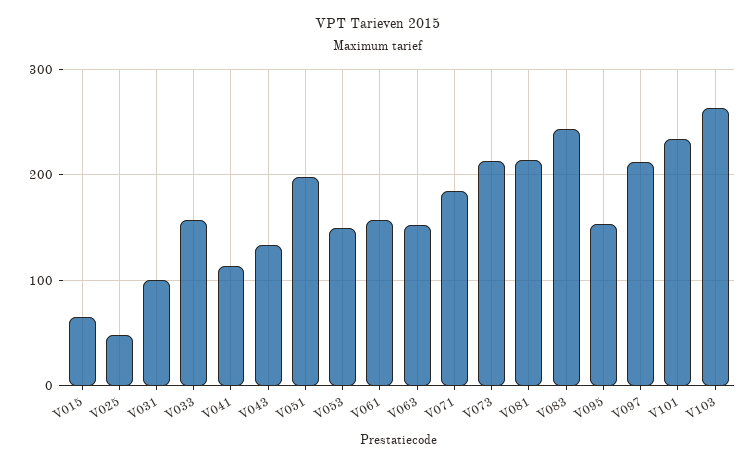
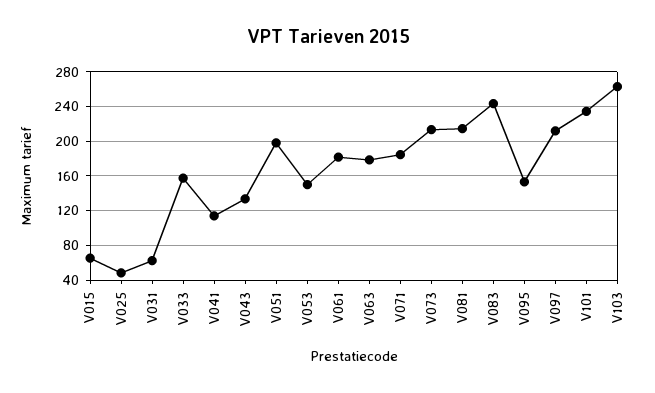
V031: 100 -> 60
V061: 160 -> 180
V063: 150 -> 180

